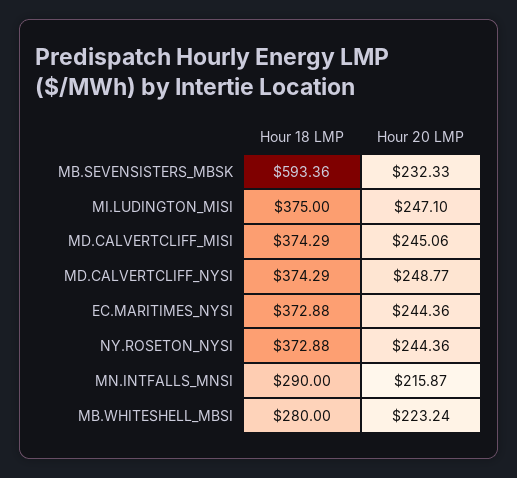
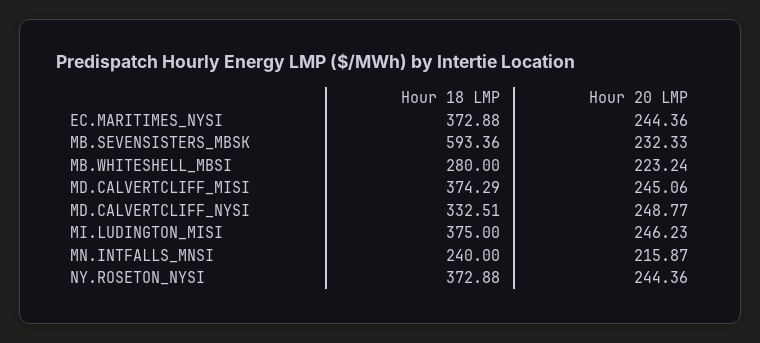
Hour 20 LMP, MI.LUDINGTON_MISI: 247.1 -> 246.23
Hour 18 LMP, MD.CALVERTCLIFF_NYSI: 374.29 -> 332.51
Hour 18 LMP, MN.INTFALLS_MNSI: 290 -> 240

